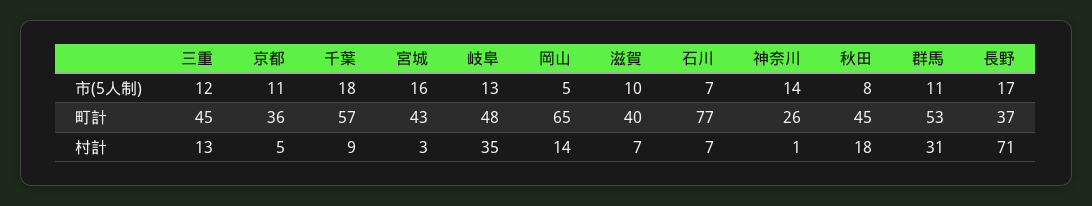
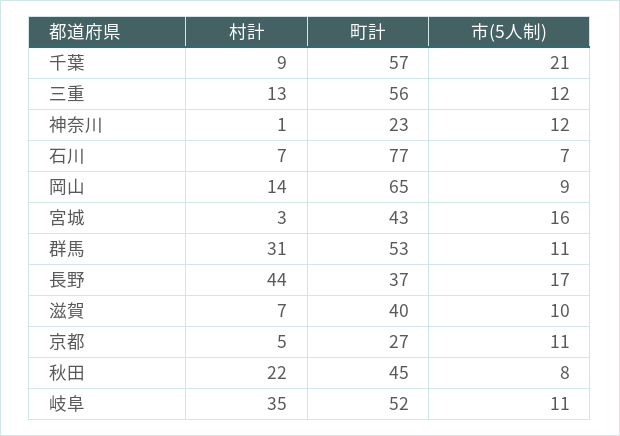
千葉, 市(5人制): 18 -> 21
岐阜, 市(5人制): 13 -> 11
岡山, 市(5人制): 5 -> 9
神奈川, 市(5人制): 14 -> 12
三重, 町計: 45 -> 56
京都, 町計: 36 -> 27
岐阜, 町計: 48 -> 52
神奈川, 町計: 26 -> 23
秋田, 村計: 18 -> 22
長野, 村計: 71 -> 44

